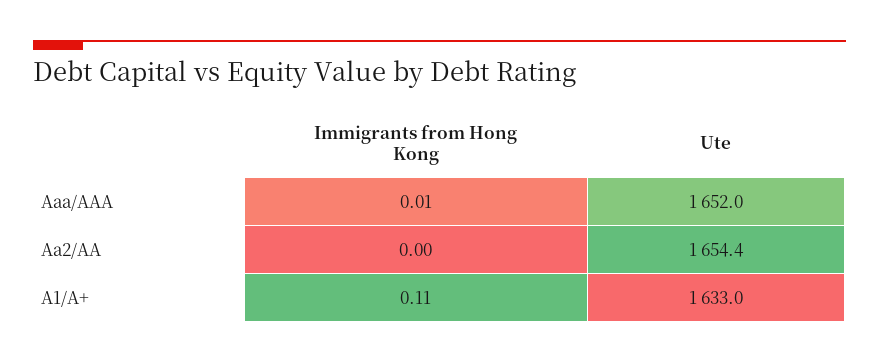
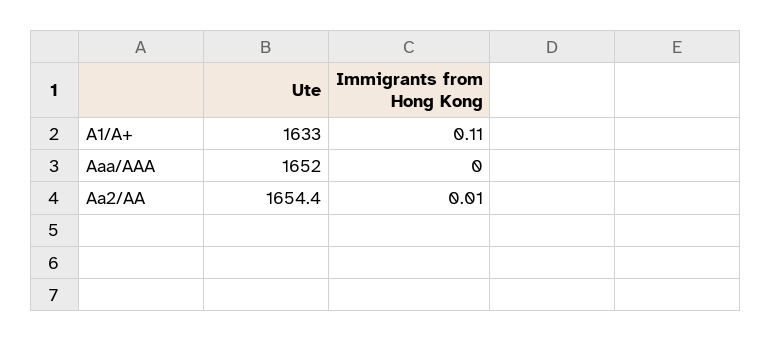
Immigrants from Hong Kong, Aaa/AAA: 0.01 -> 0
Immigrants from Hong Kong, Aa2/AA: 0 -> 0.01

